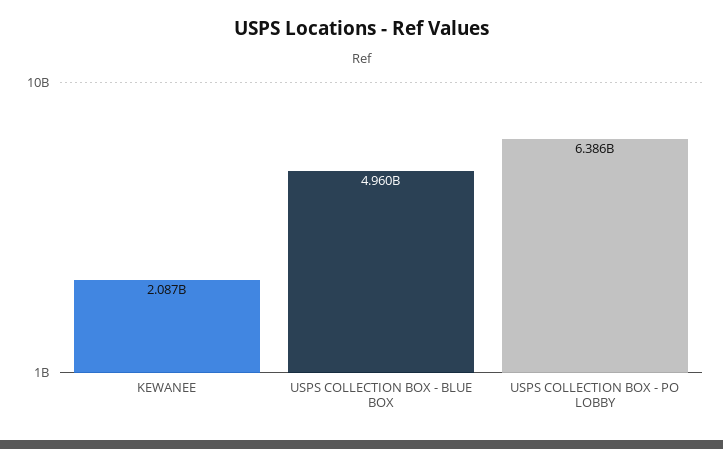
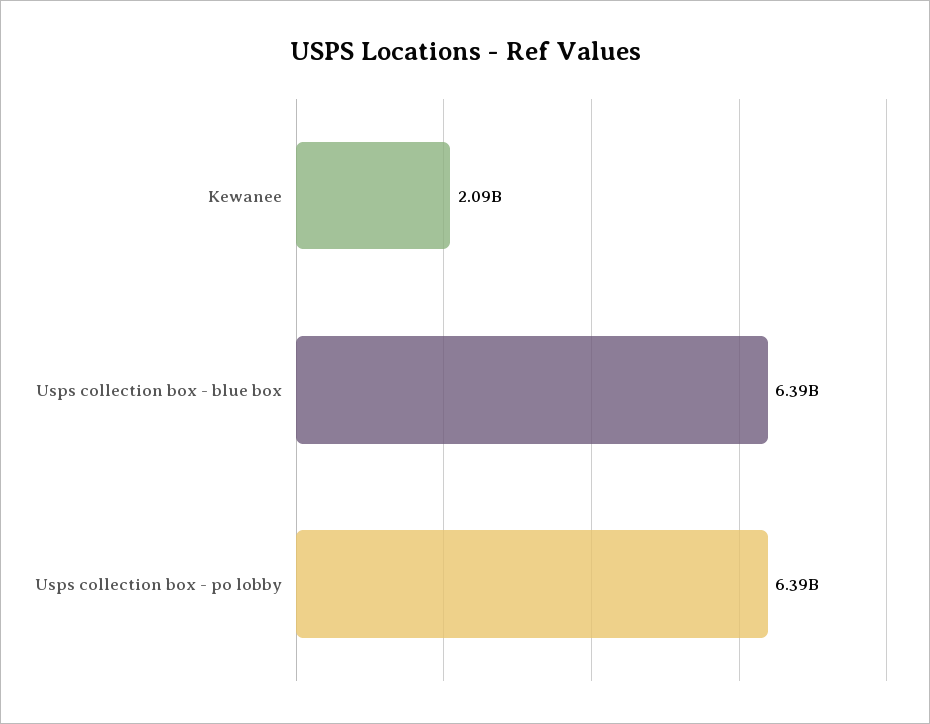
USPS COLLECTION BOX - BLUE BOX: 4960000000 -> 6390000000

